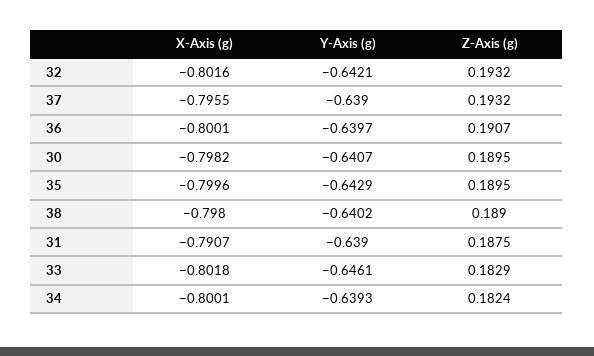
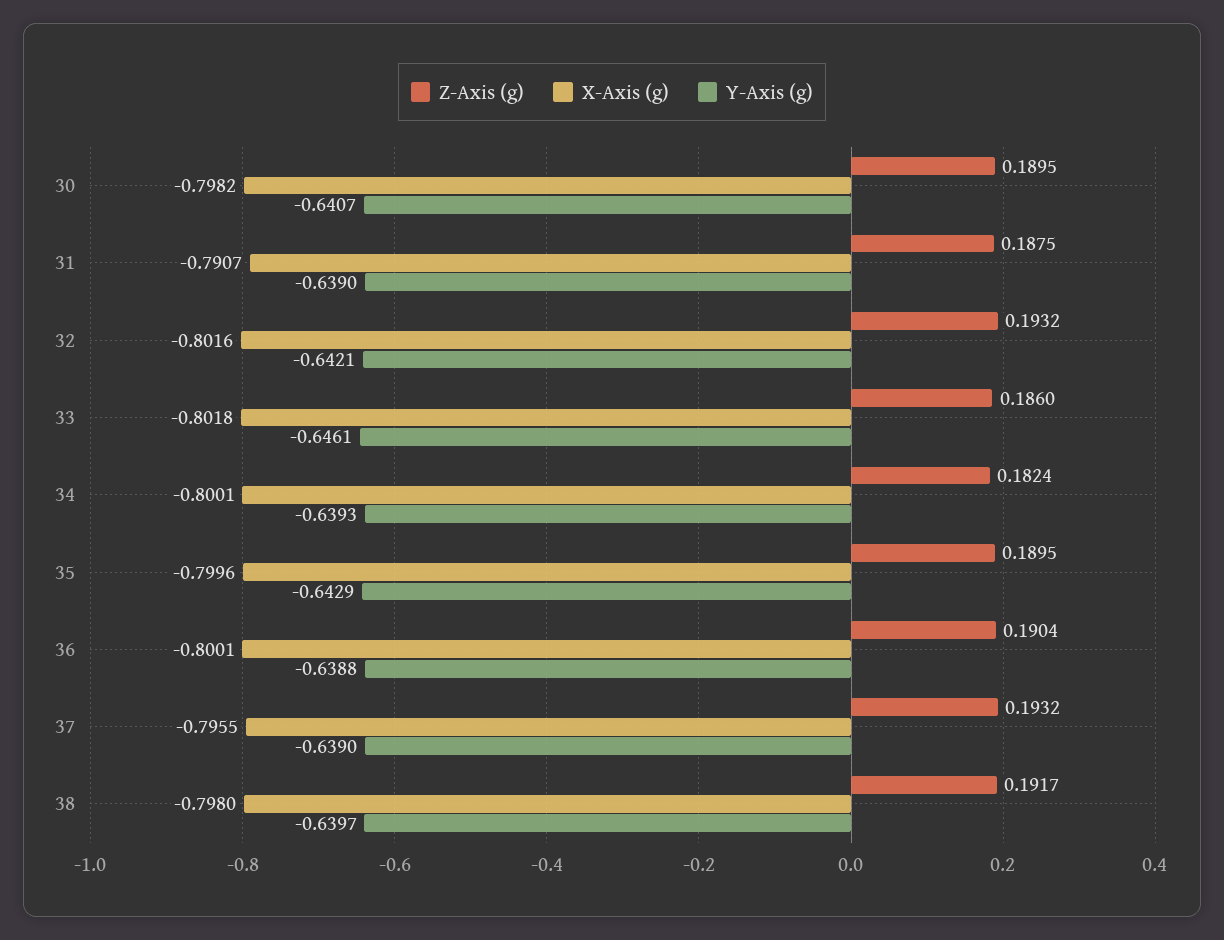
Y-Axis (g), 36: -0.6397 -> -0.6388
Z-Axis (g), 36: 0.1907 -> 0.1904
Y-Axis (g), 38: -0.6402 -> -0.6397
Z-Axis (g), 38: 0.189 -> 0.1917
Z-Axis (g), 33: 0.1829 -> 0.186

